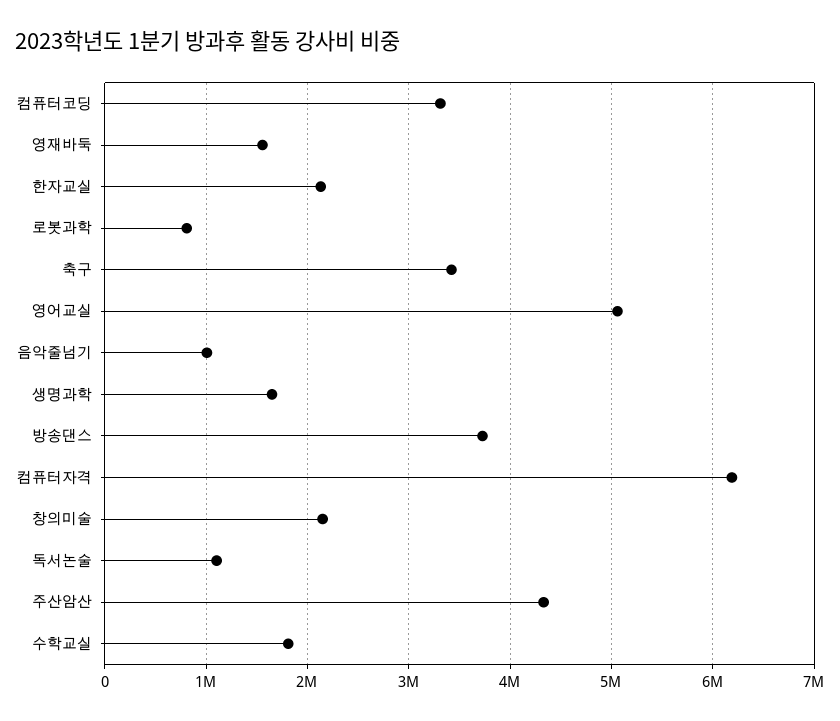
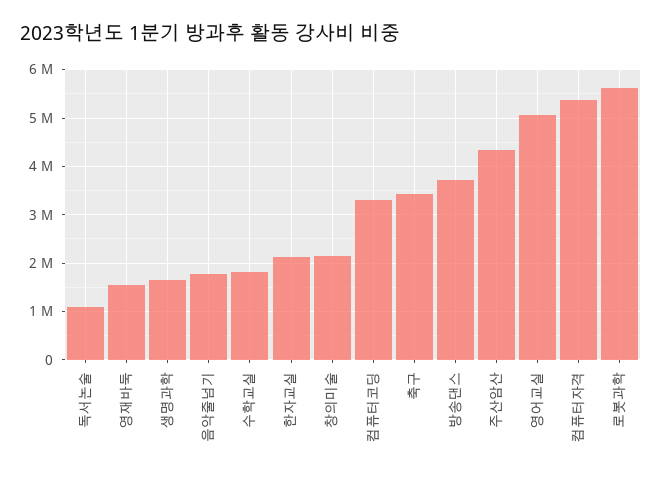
로봇과학: 800000 -> 5600000
음악줄넘기: 1000000 -> 1800000
컴퓨터자격: 6200000 -> 5400000

